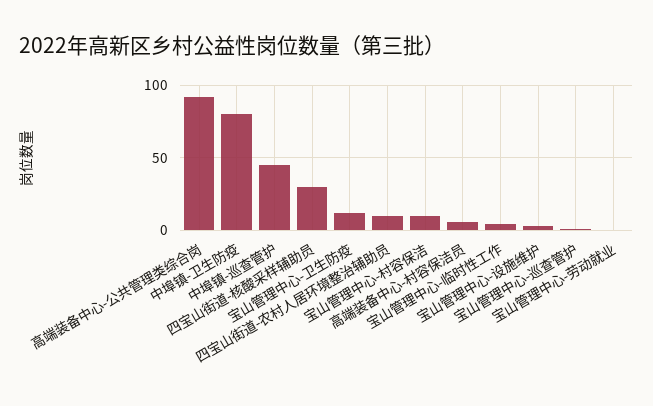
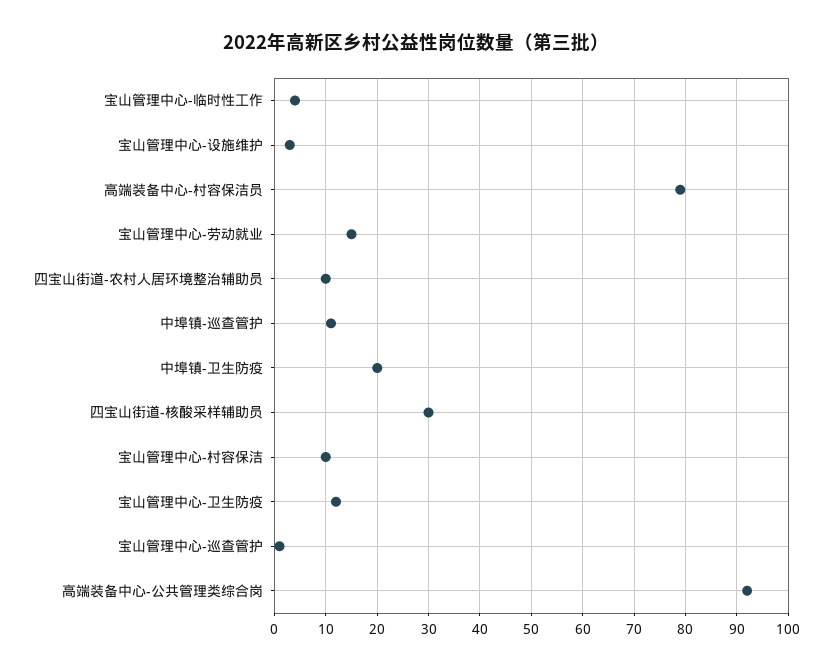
中埠镇-卫生防疫: 80 -> 20
中埠镇-巡查管护: 45 -> 10
高端装备中心-村容保洁员: 5 -> 80
宝山管理中心-劳动就业: 0 -> 15

